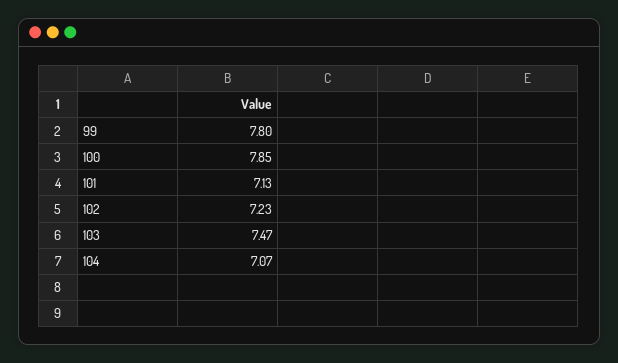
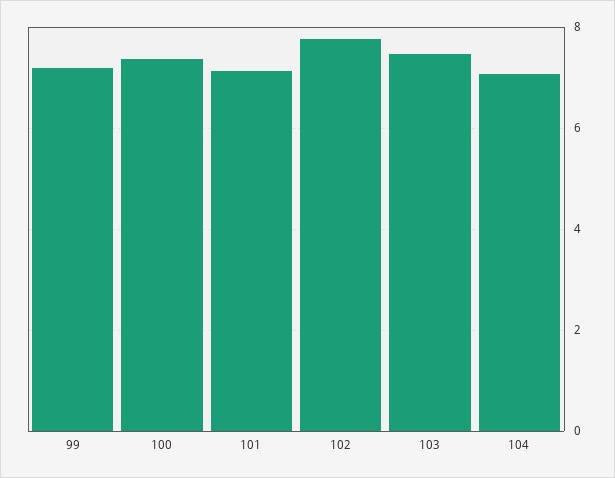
99: 7.8 -> 7.2
100: 7.85 -> 7.4
102: 7.23 -> 7.8

